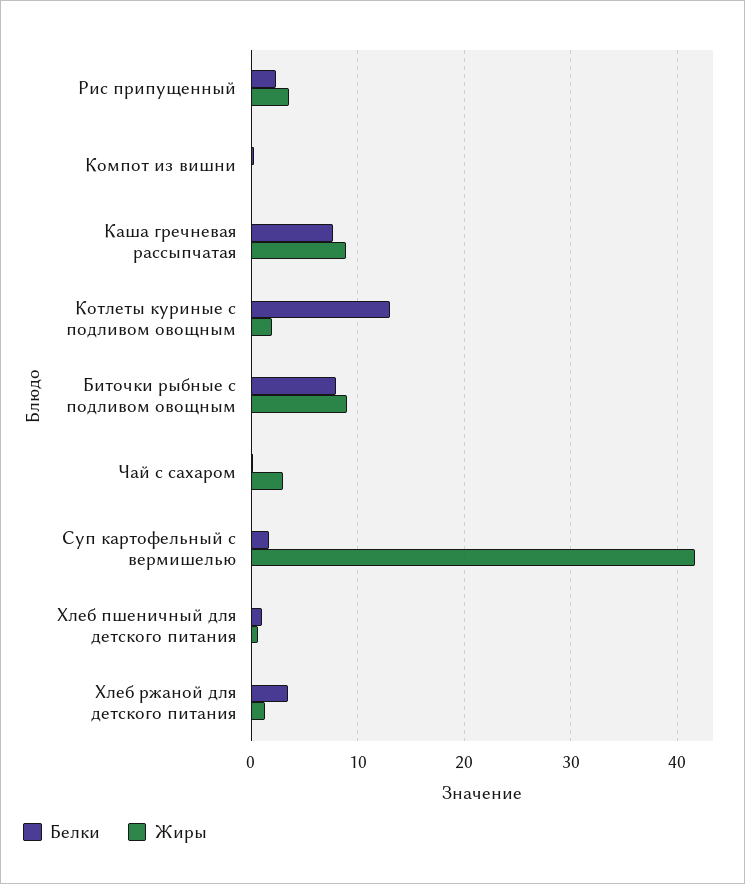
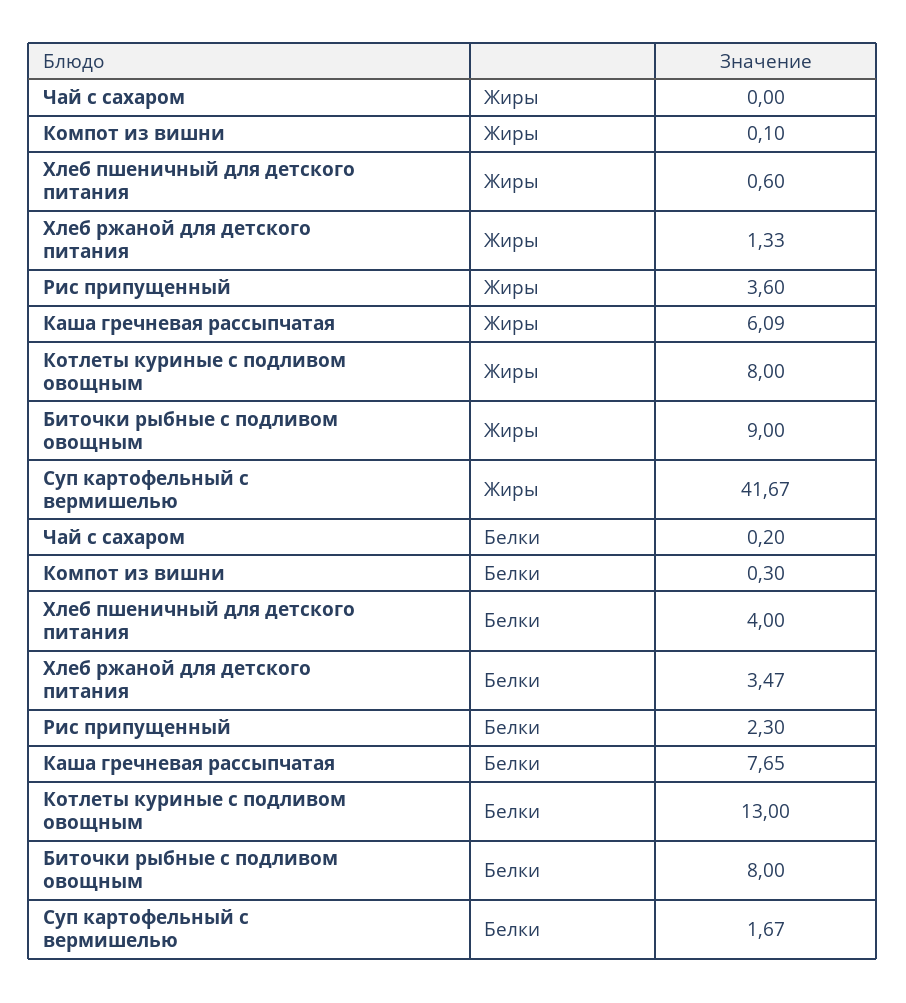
Жиры, Каша гречневая рассыпчатая: 9 -> 6.09
Жиры, Котлеты куриные с подливом овощным: 2 -> 8
Жиры, Чай с сахаром: 3 -> 0
Белки, Хлеб пшеничный для детского питания: 1 -> 4

